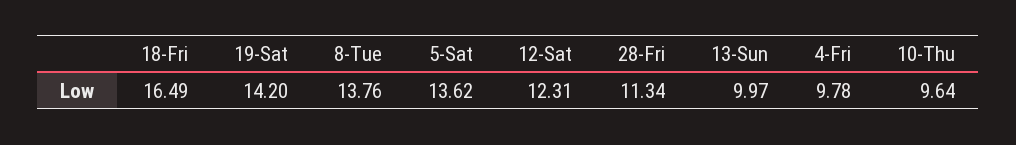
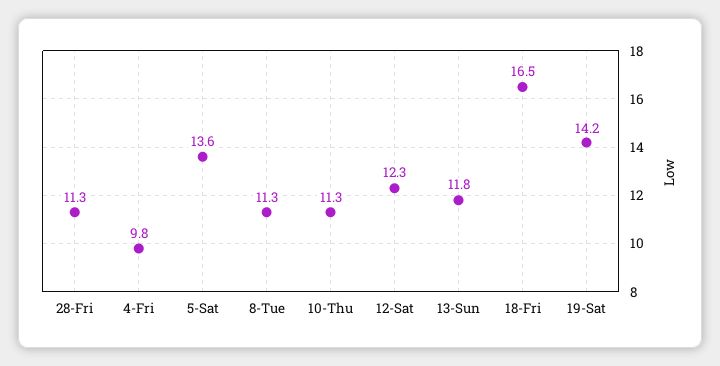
8-Tue: 13.76 -> 11.3
13-Sun: 9.97 -> 11.8
10-Thu: 9.64 -> 11.3

